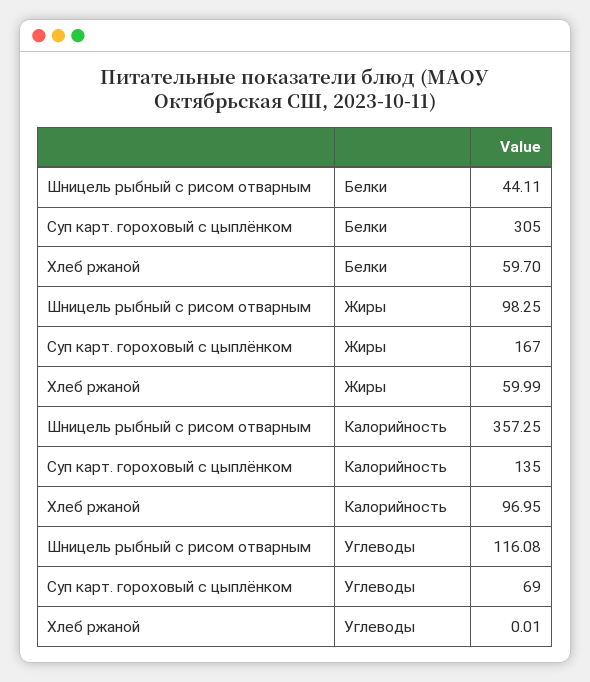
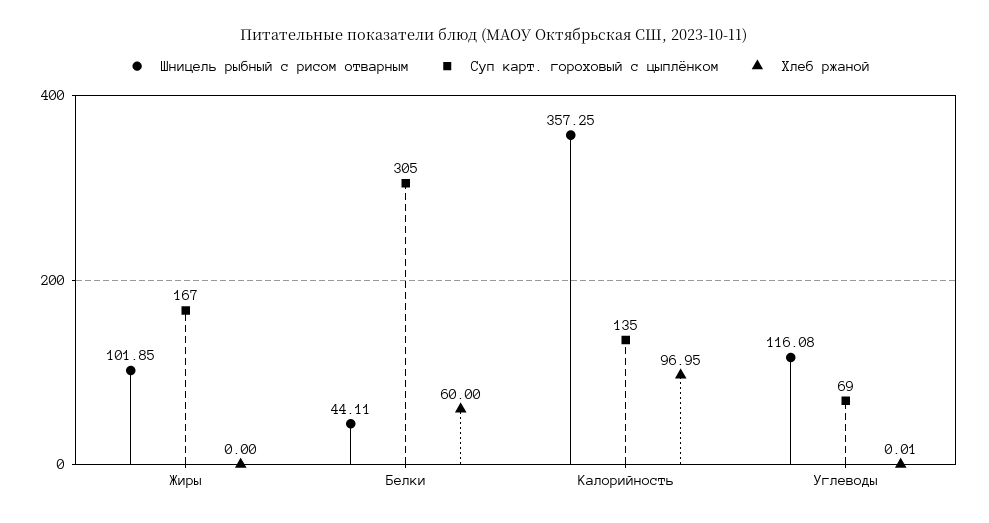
Хлеб ржаной, Белки: 59.7 -> 60
Шницель рыбный с рисом отварным, Жиры: 98.25 -> 101.85
Хлеб ржаной, Жиры: 59.99 -> 0

